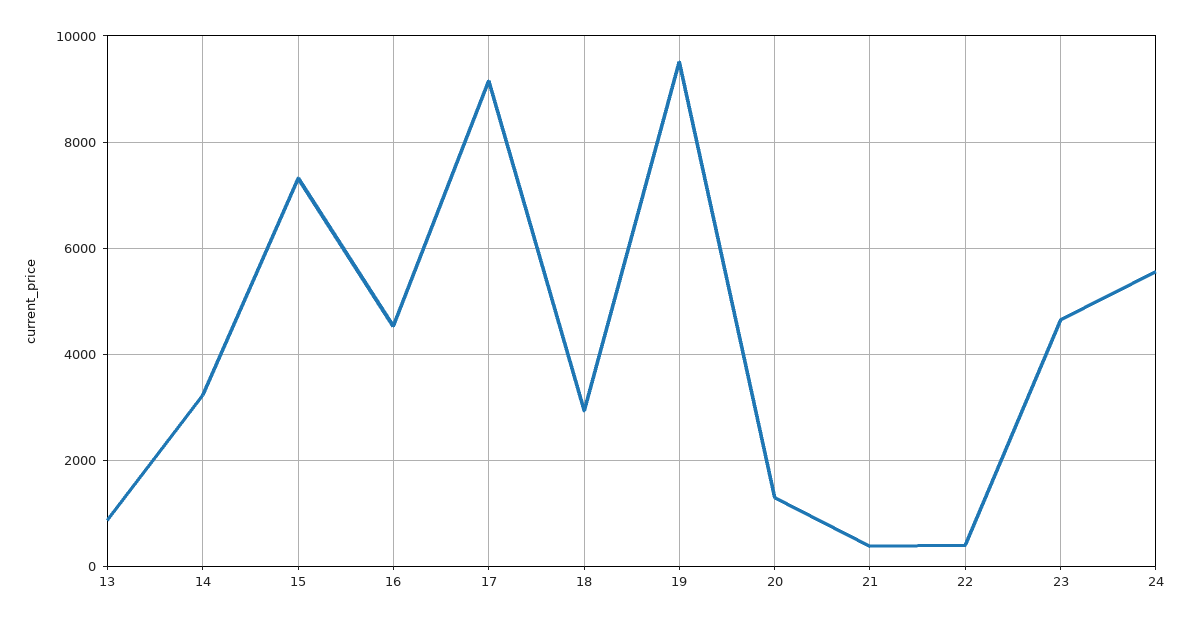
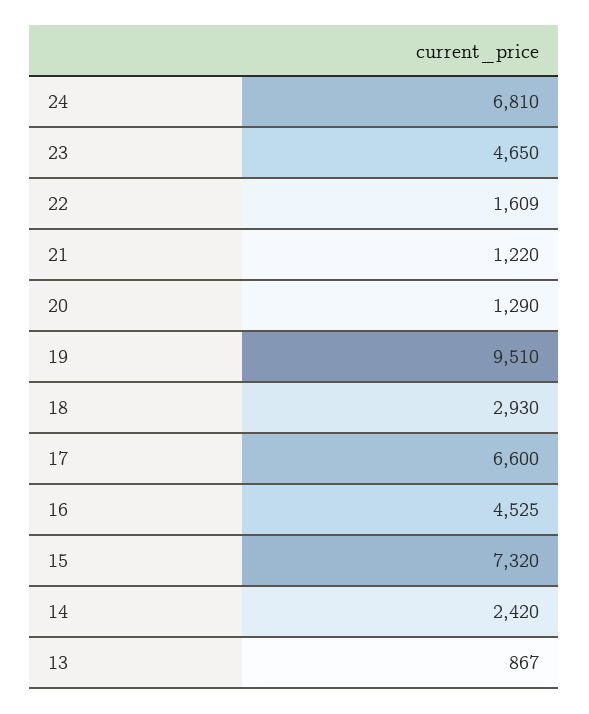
14: 3200 -> 2420
17: 9200 -> 6600
21: 400 -> 1220
22: 400 -> 1609
24: 5600 -> 6810

